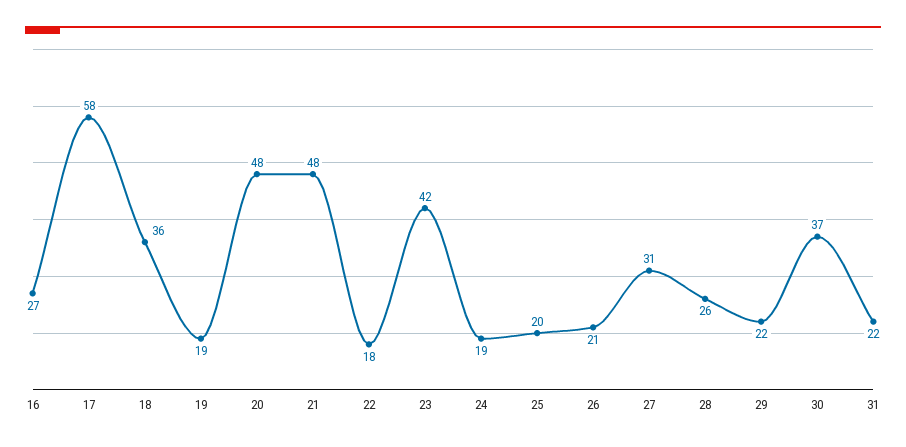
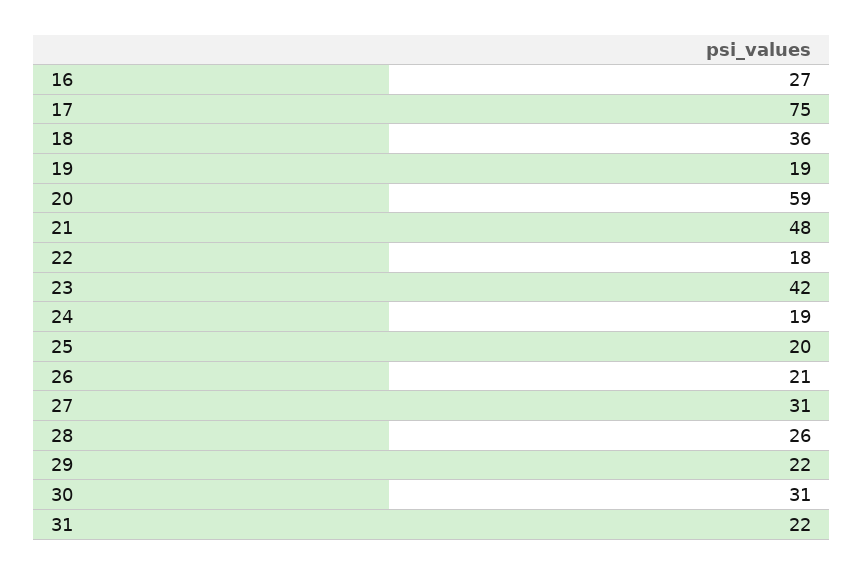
17: 58 -> 75
20: 48 -> 59
30: 37 -> 31

